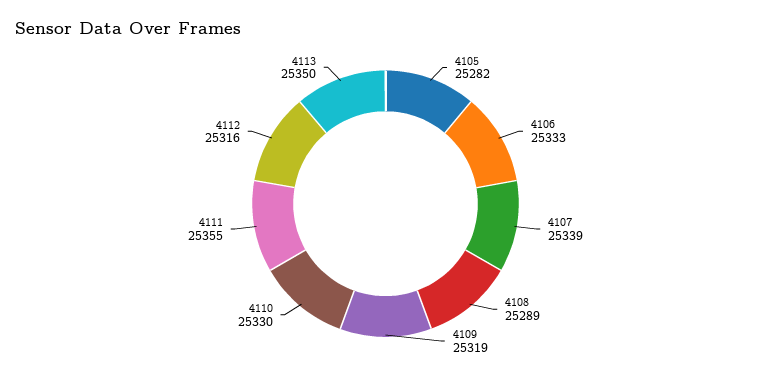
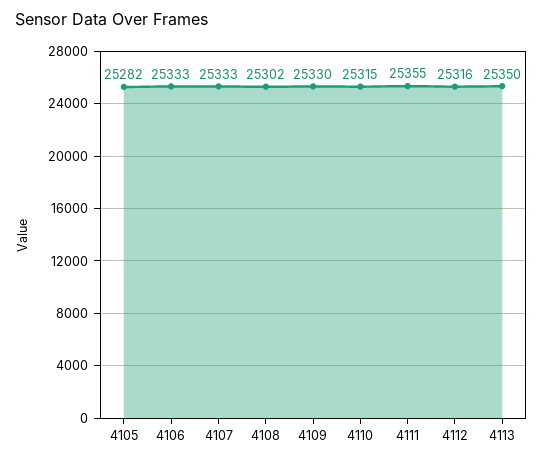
4107: 25339 -> 25333
4108: 25289 -> 25302
4109: 25319 -> 25330
4110: 25330 -> 25315

